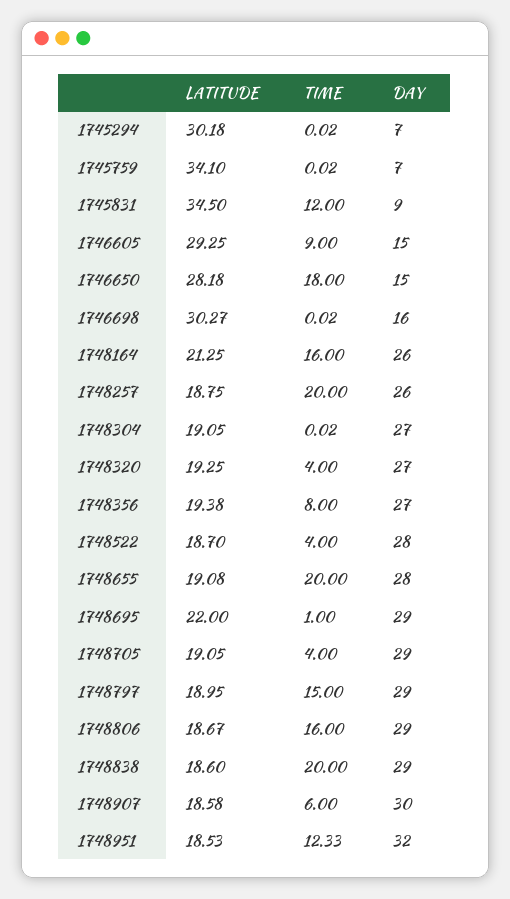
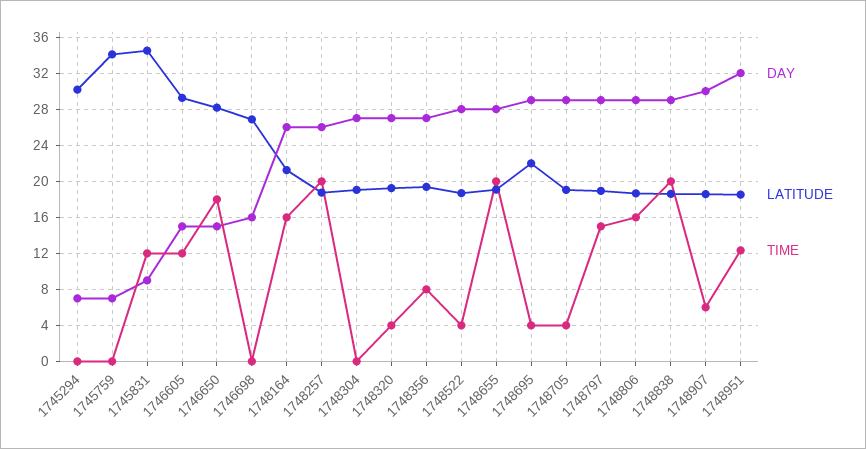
TIME, 1746605: 9 -> 12
LATITUDE, 1746698: 30.27 -> 27
TIME, 1748695: 1 -> 4

